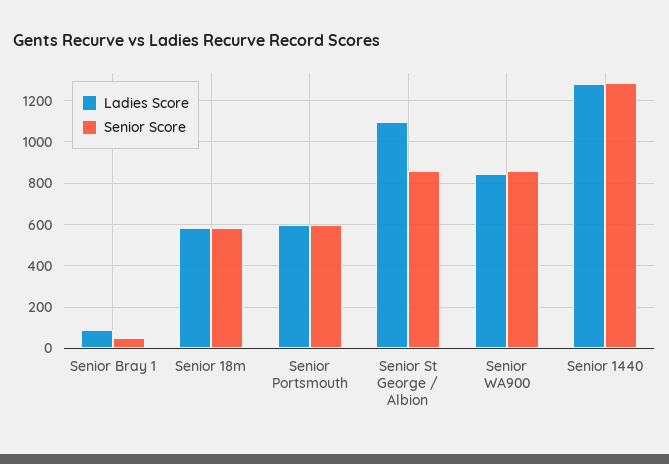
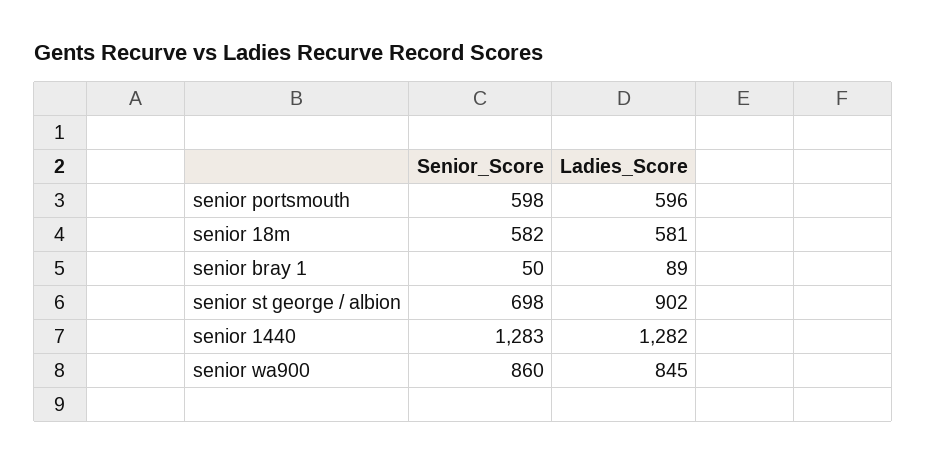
Ladies Score, Senior St George / Albion: 1100 -> 902
Senior Score, Senior St George / Albion: 850 -> 698

